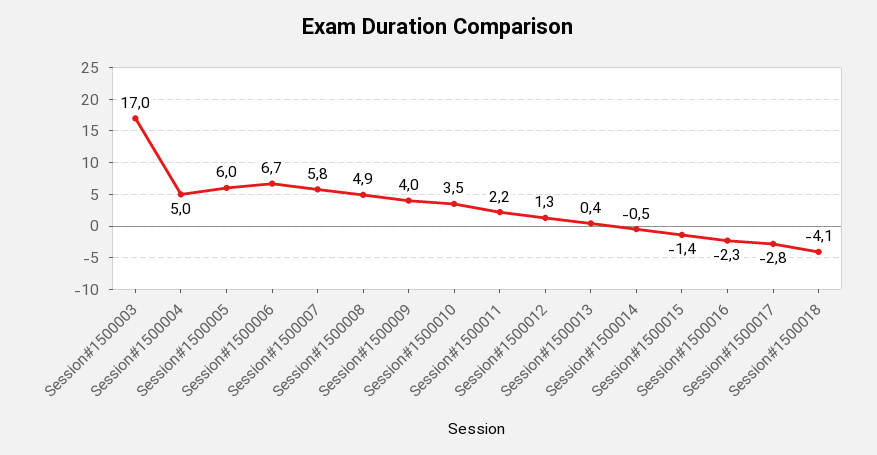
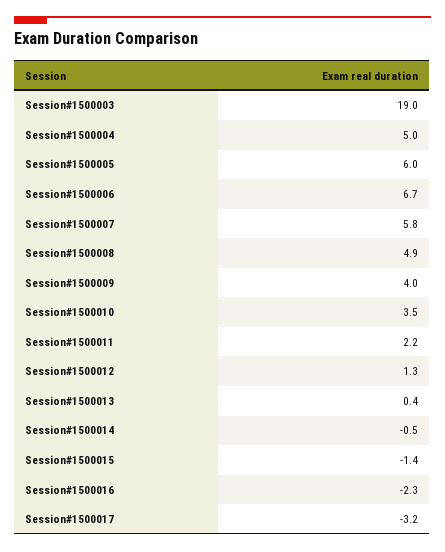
Session#1500003: 17 -> 19
Session#1500017: -2.8 -> -3.2
Session#1500018: -4.1 -> none

